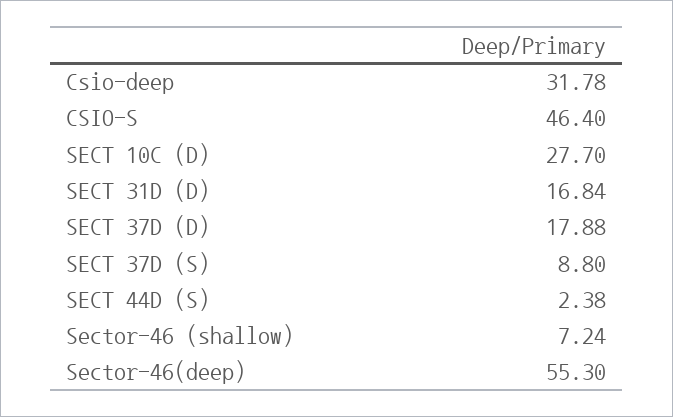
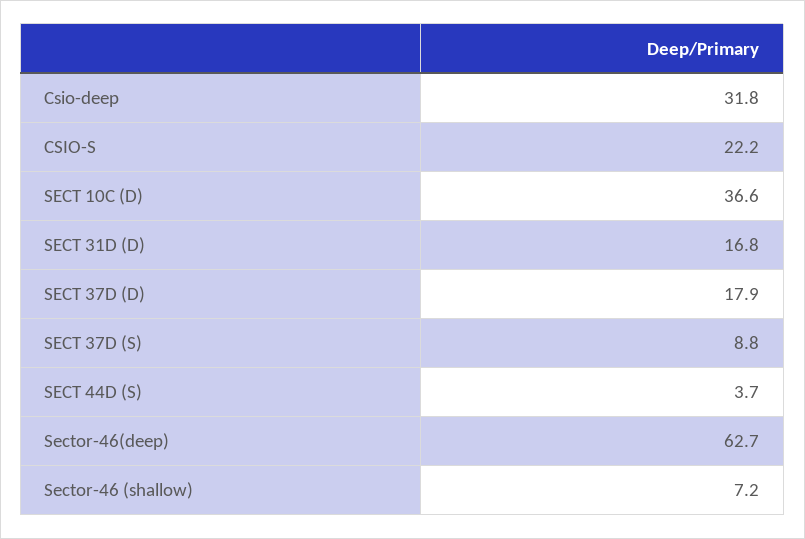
CSIO-S: 46.4 -> 22.2
SECT 10C (D): 27.7 -> 36.6
SECT 44D (S): 2.38 -> 3.7
Sector-46(deep): 55.3 -> 62.7

